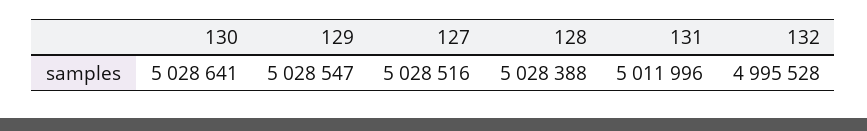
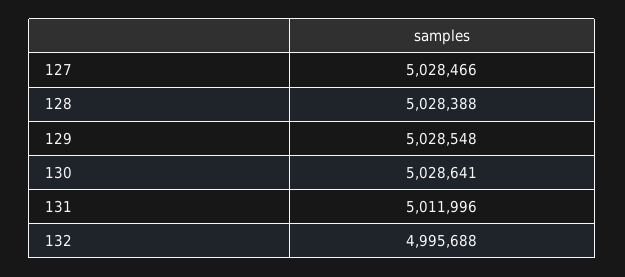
129: 5028547 -> 5028548
127: 5028516 -> 5028466
132: 4995528 -> 4995688

